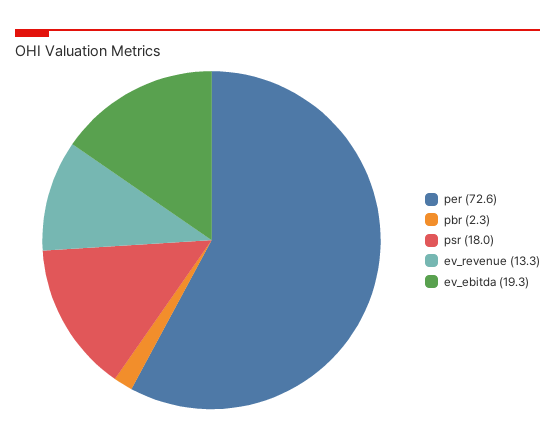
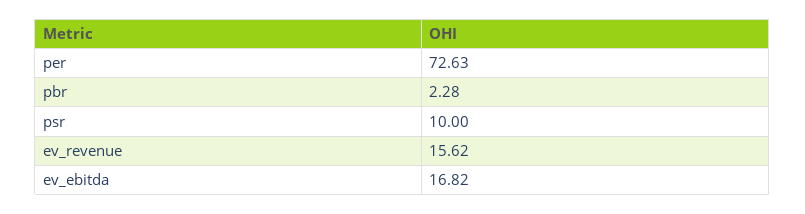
psr: 18 -> 10
ev_revenue: 13.3 -> 15.62
ev_ebitda: 19.3 -> 16.82

